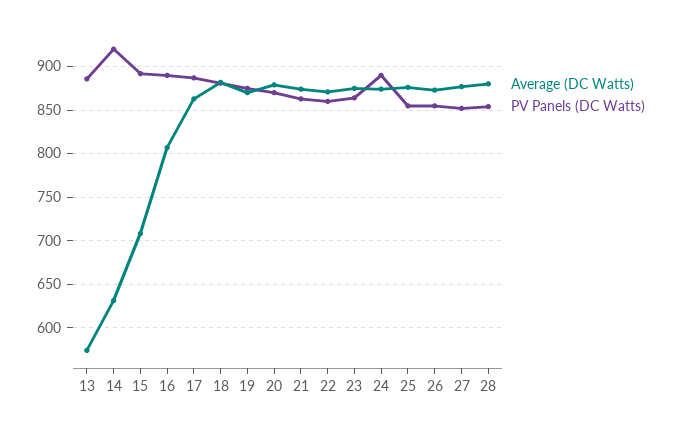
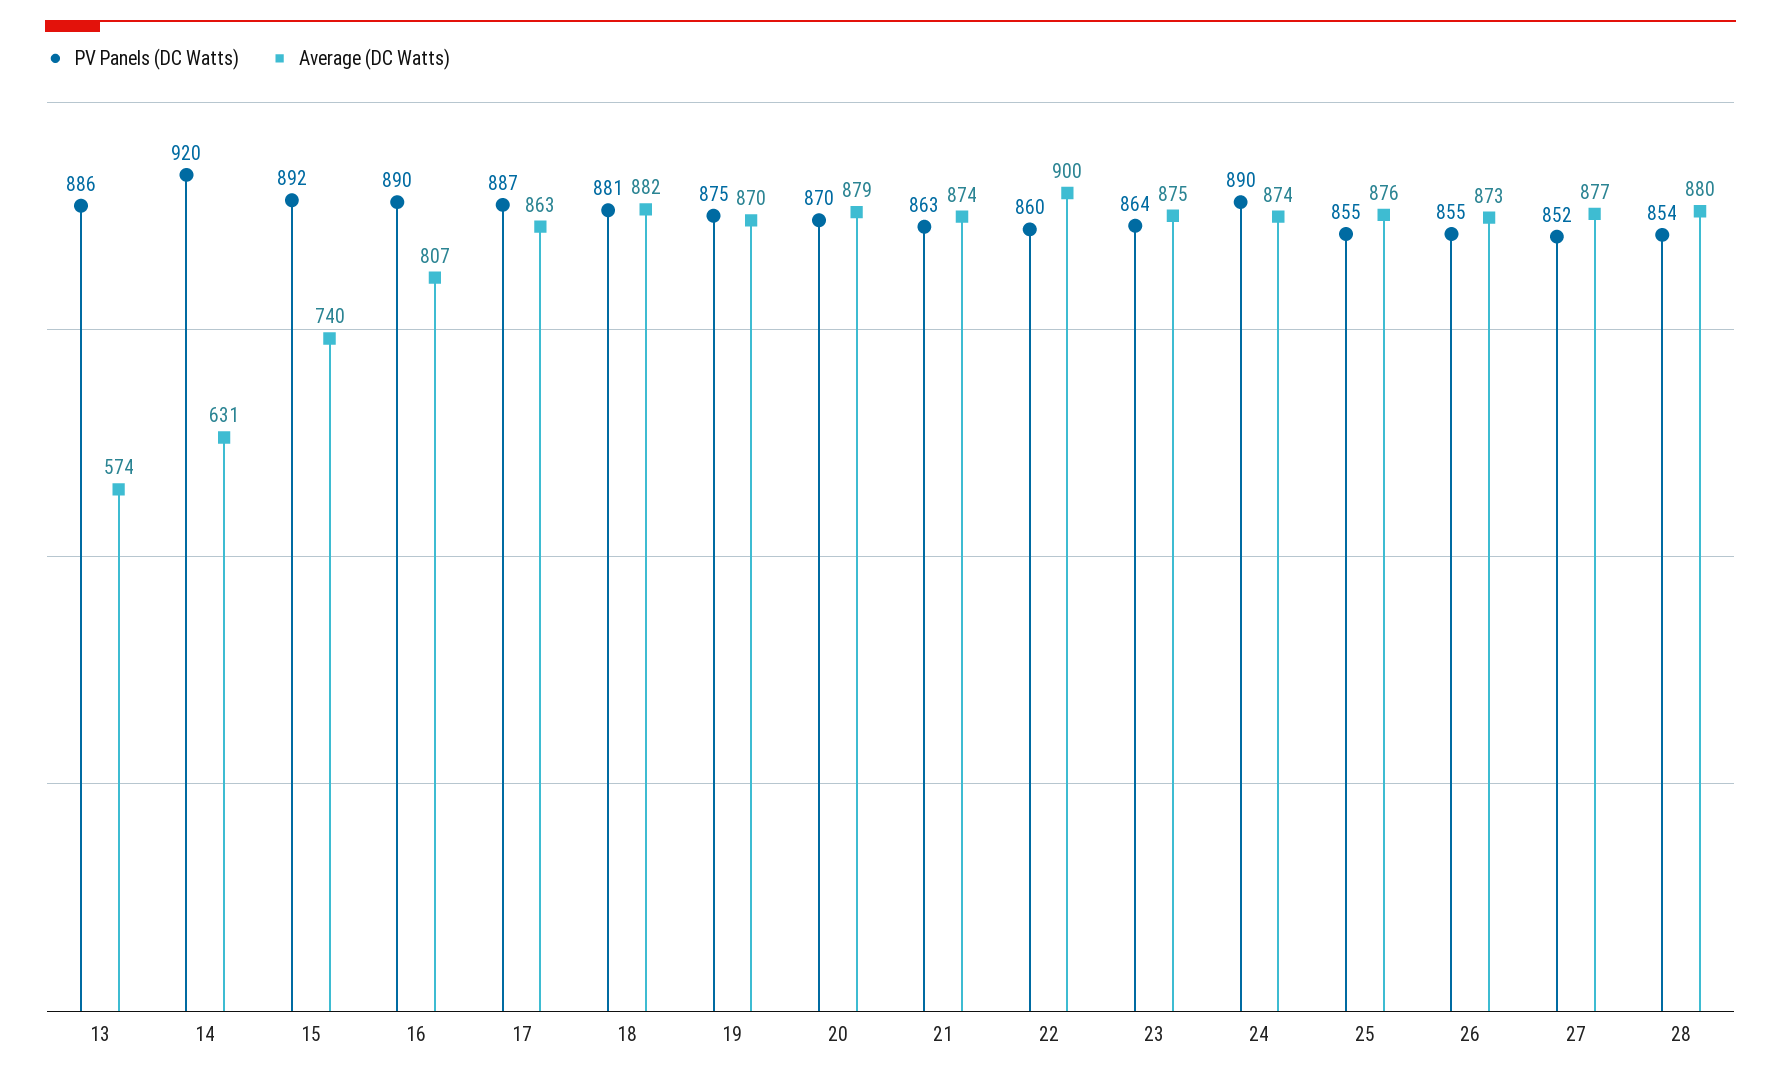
Average (DC Watts), 15: 710 -> 740
Average (DC Watts), 22: 870 -> 900

